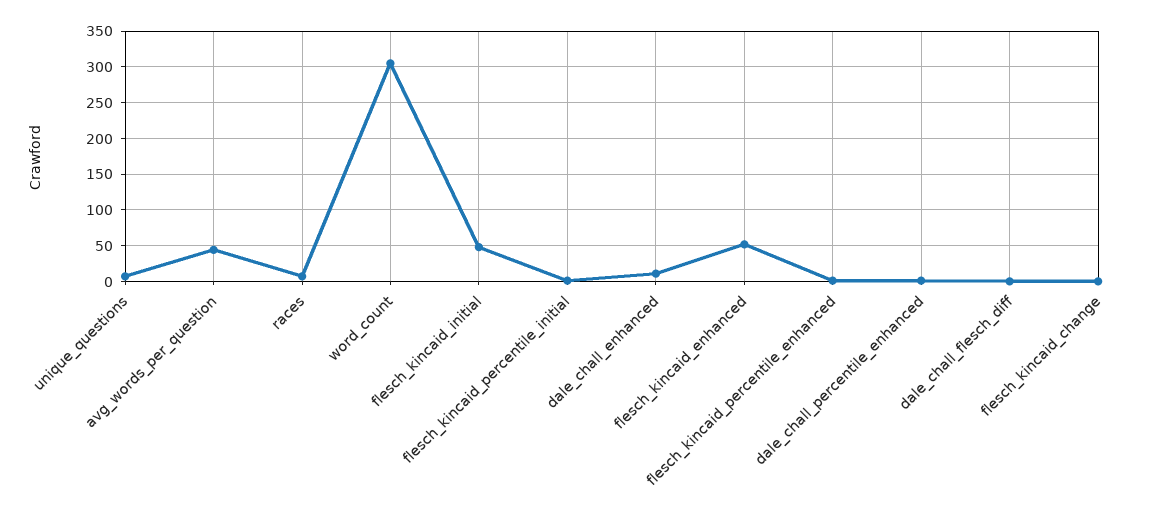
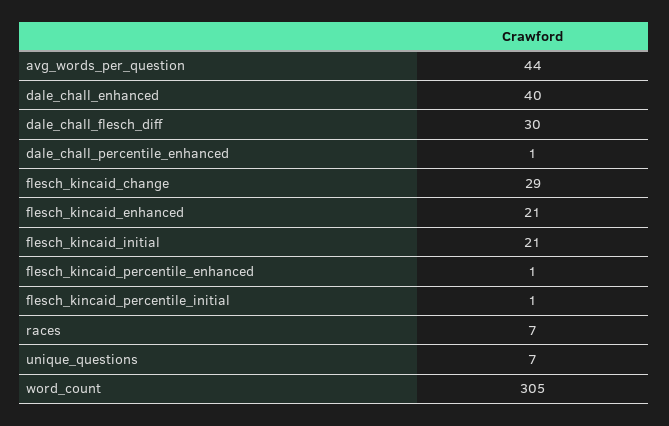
flesch_kincaid_initial: 50 -> 21
dale_chall_enhanced: 10 -> 40
flesch_kincaid_enhanced: 50 -> 21
dale_chall_flesch_diff: 0 -> 30
flesch_kincaid_change: 0 -> 29

